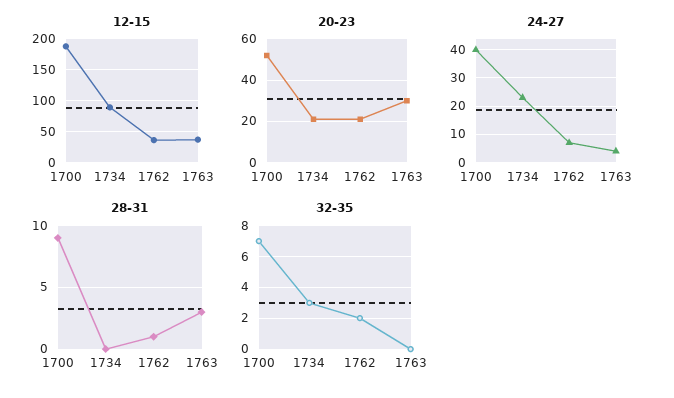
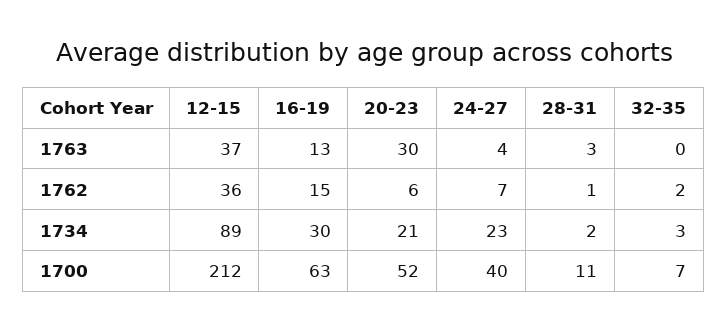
12-15, 1700: 190 -> 212
20-23, 1762: 20 -> 6
28-31, 1700: 9 -> 11
28-31, 1734: 0 -> 2
16-19, 1763: none -> 13
16-19, 1762: none -> 15
16-19, 1734: none -> 30
16-19, 1700: none -> 63

